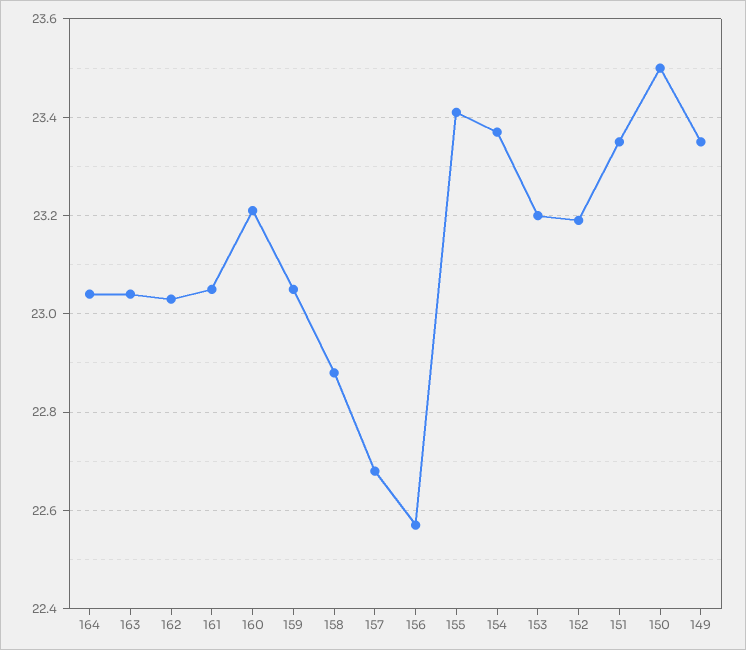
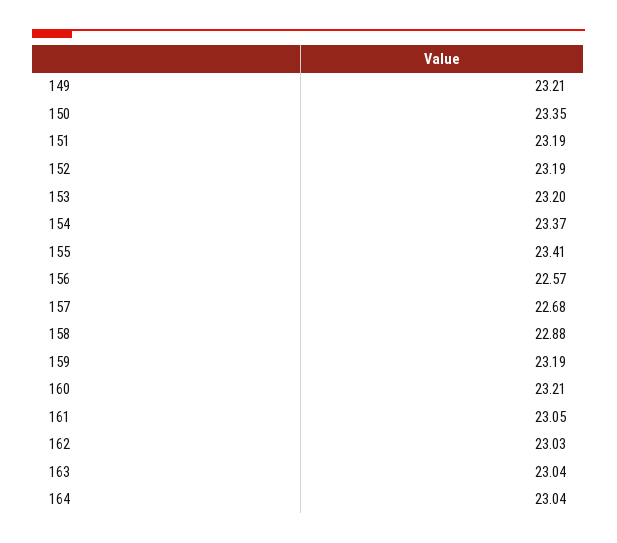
159: 23.05 -> 23.19
151: 23.35 -> 23.19
150: 23.5 -> 23.35
149: 23.35 -> 23.21

